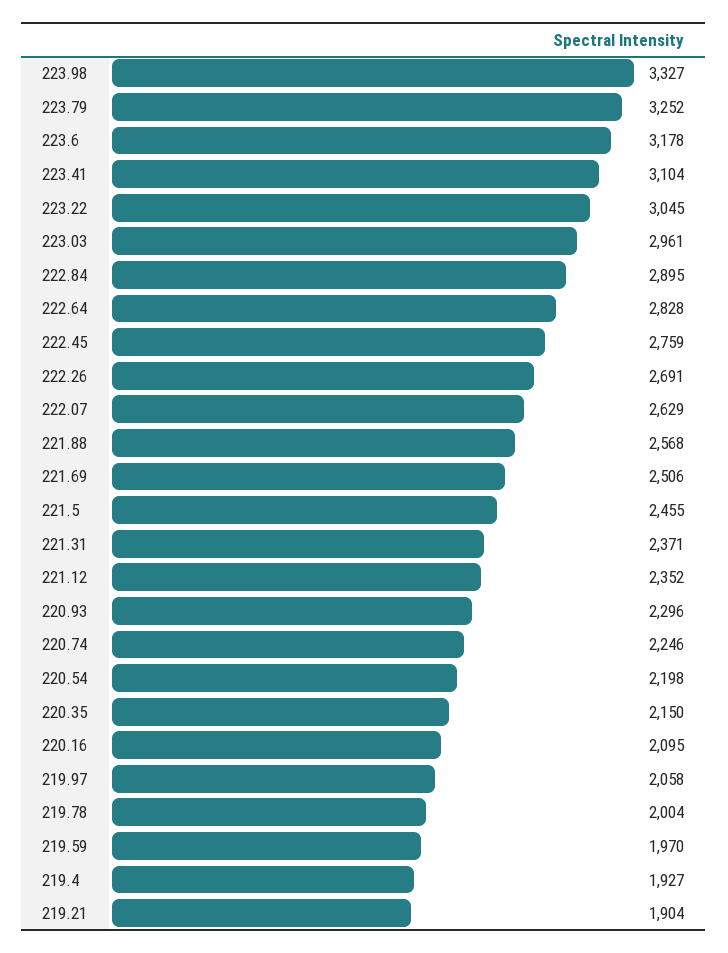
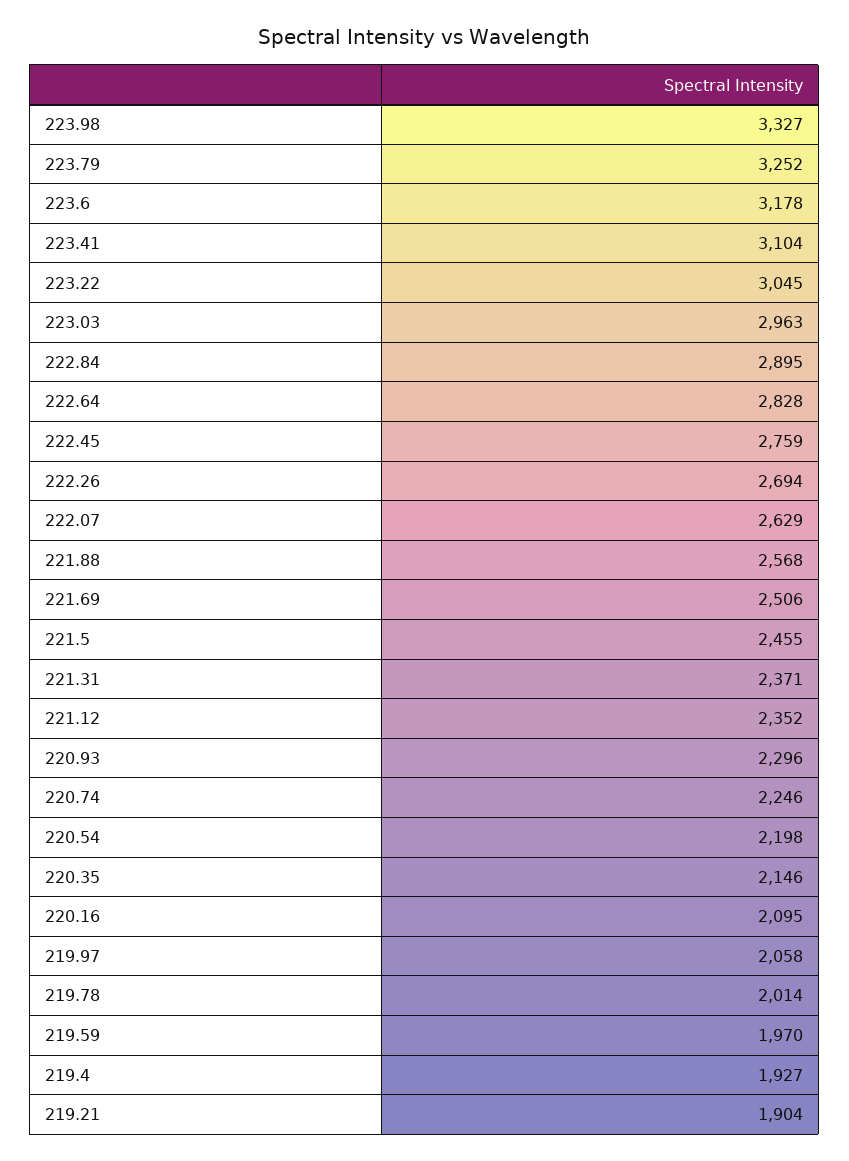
223.03: 2961 -> 2963
222.26: 2691 -> 2694
220.35: 2150 -> 2146
219.78: 2004 -> 2014

